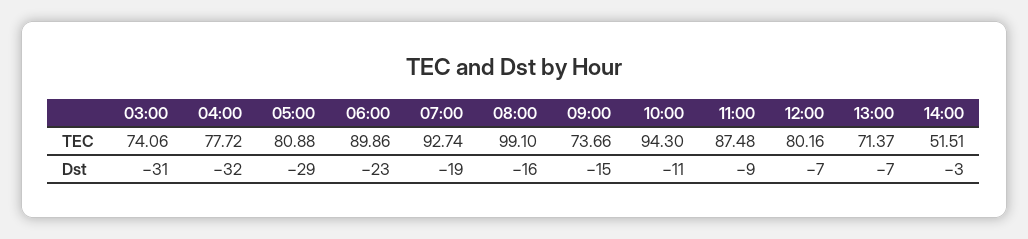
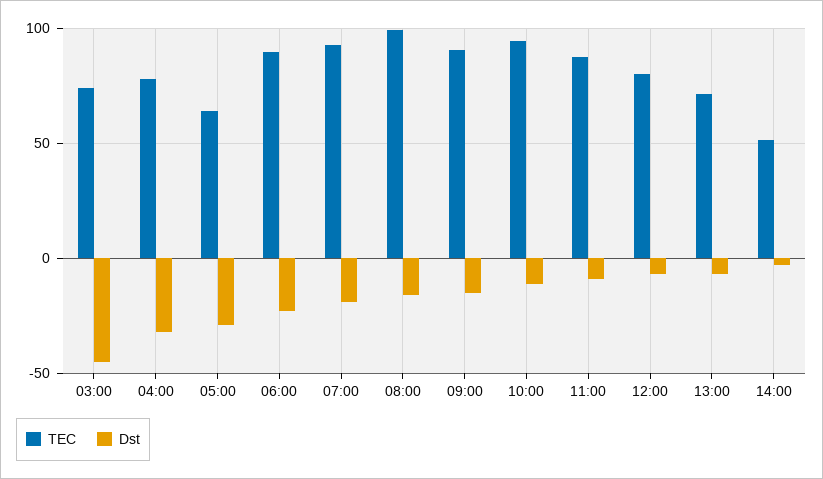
TEC, 05:00: 80.88 -> 65
TEC, 09:00: 73.66 -> 90
Dst, 03:00: -31 -> -45

